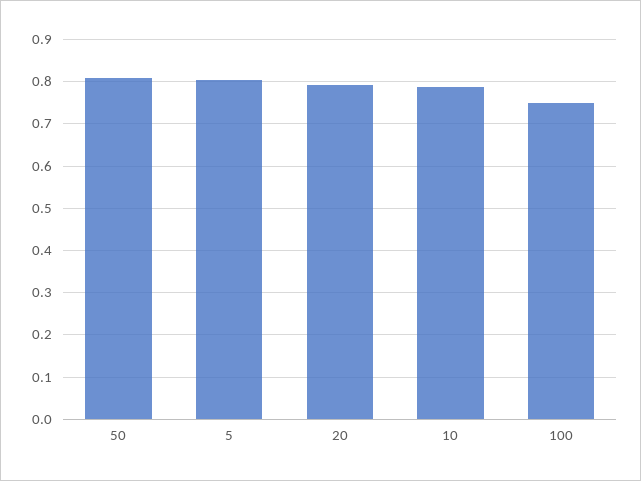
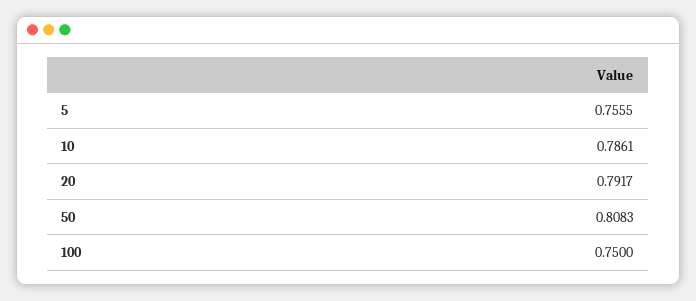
5: 0.8 -> 0.7555

